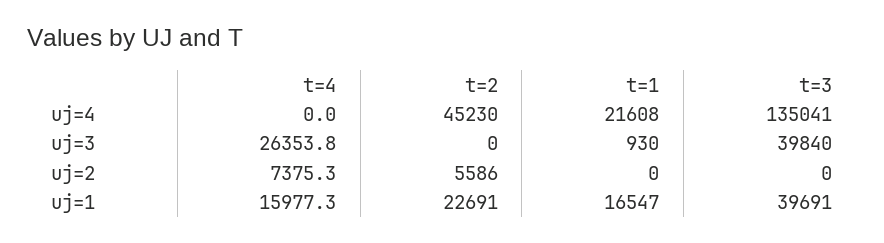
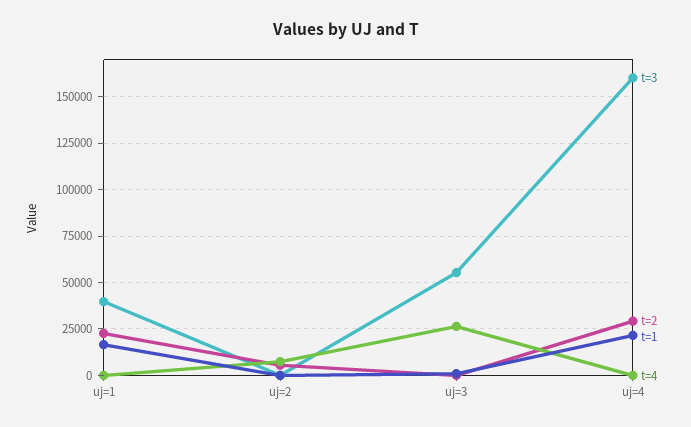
t=2, uj=4: 45230 -> 30000
t=3, uj=4: 135041 -> 160000
t=3, uj=3: 39840 -> 55000
t=4, uj=1: 15977.3 -> 0

